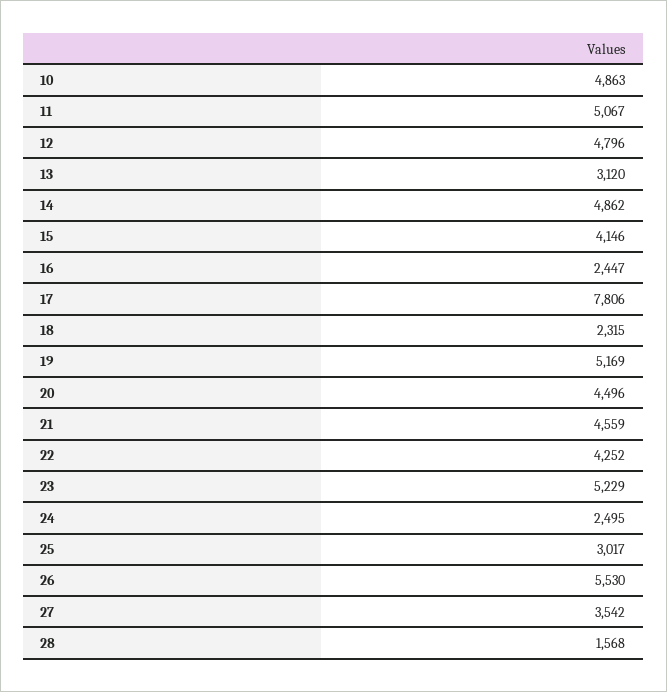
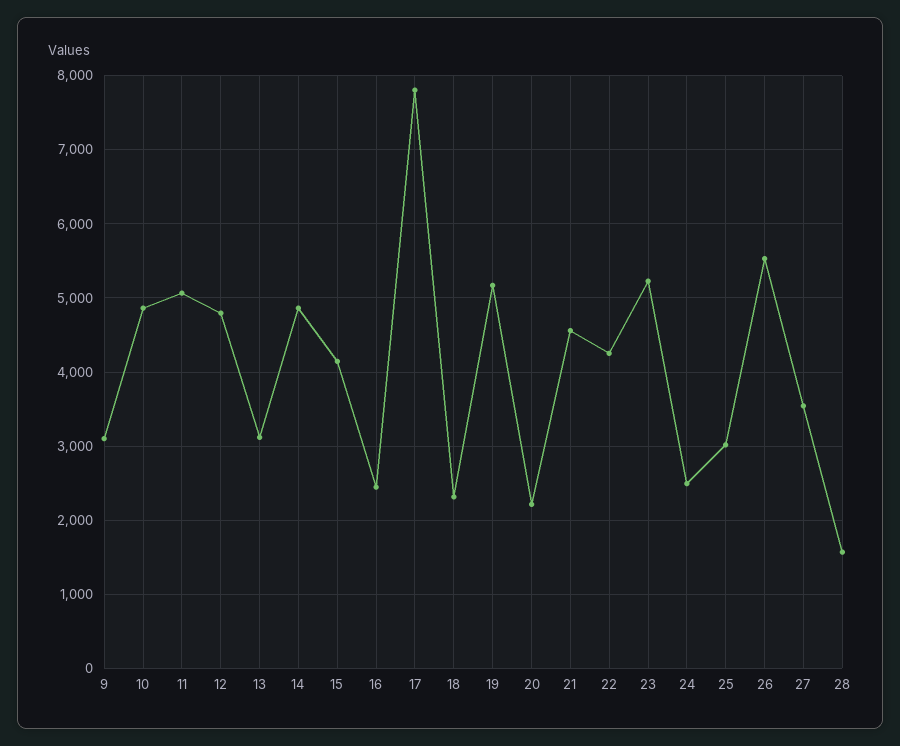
20: 4496 -> 2200
9: none -> 3100

